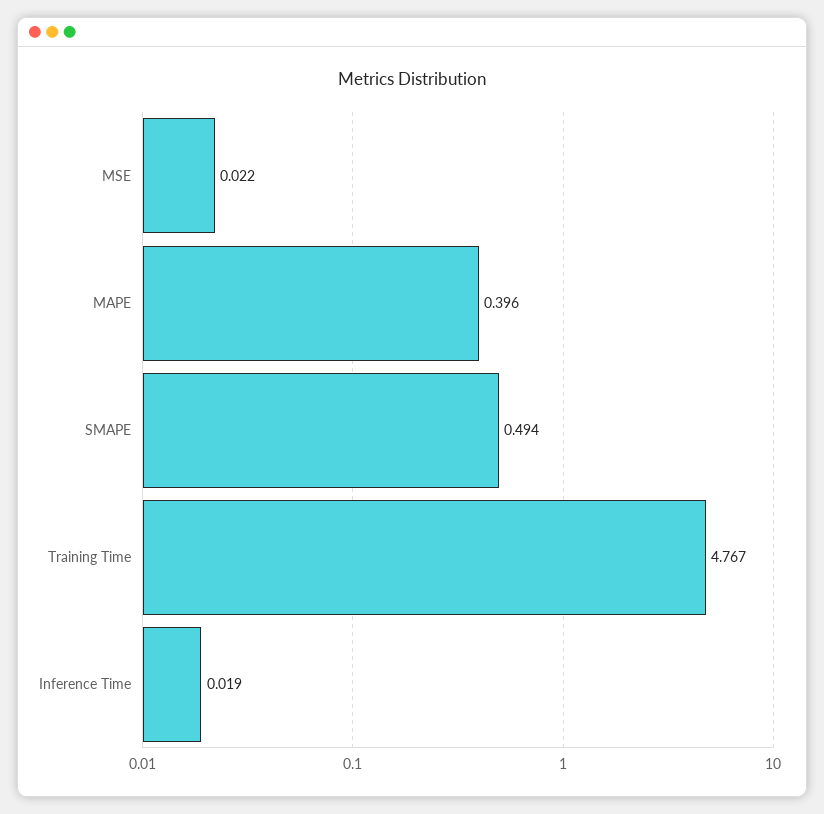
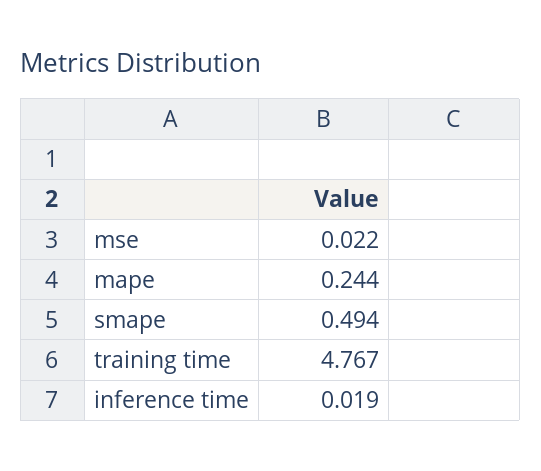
MAPE: 0.396 -> 0.244

